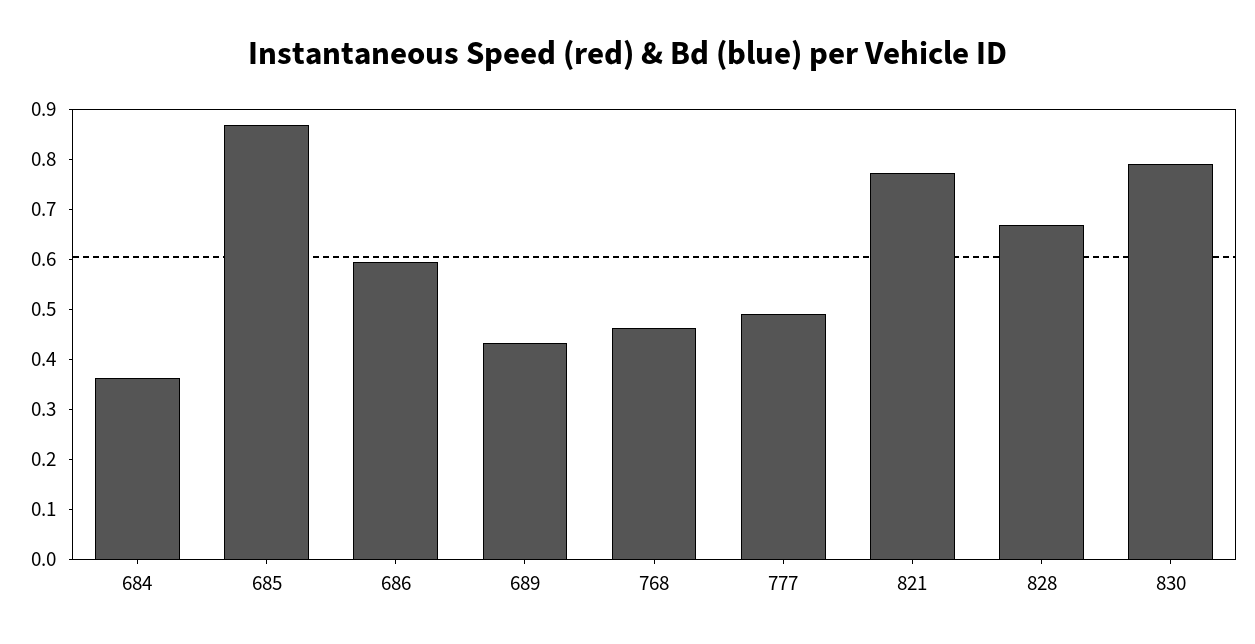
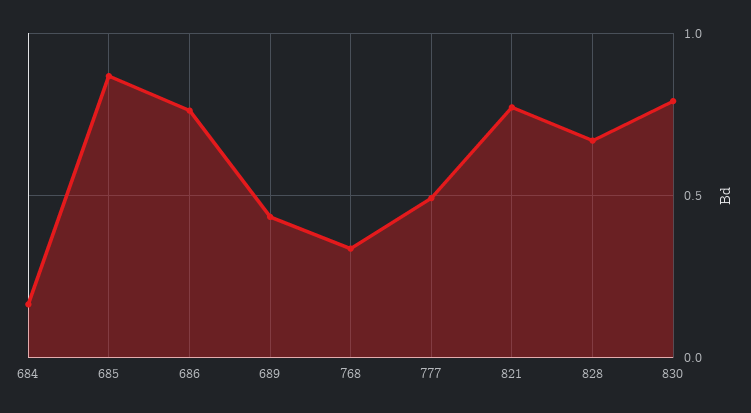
684: 0.36 -> 0.15
686: 0.6 -> 0.75
768: 0.46 -> 0.35

